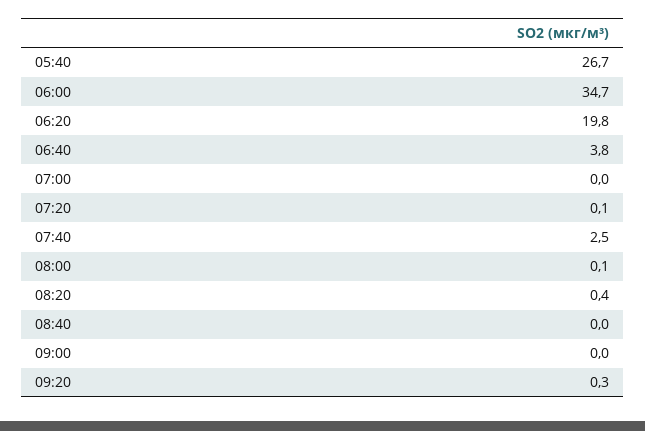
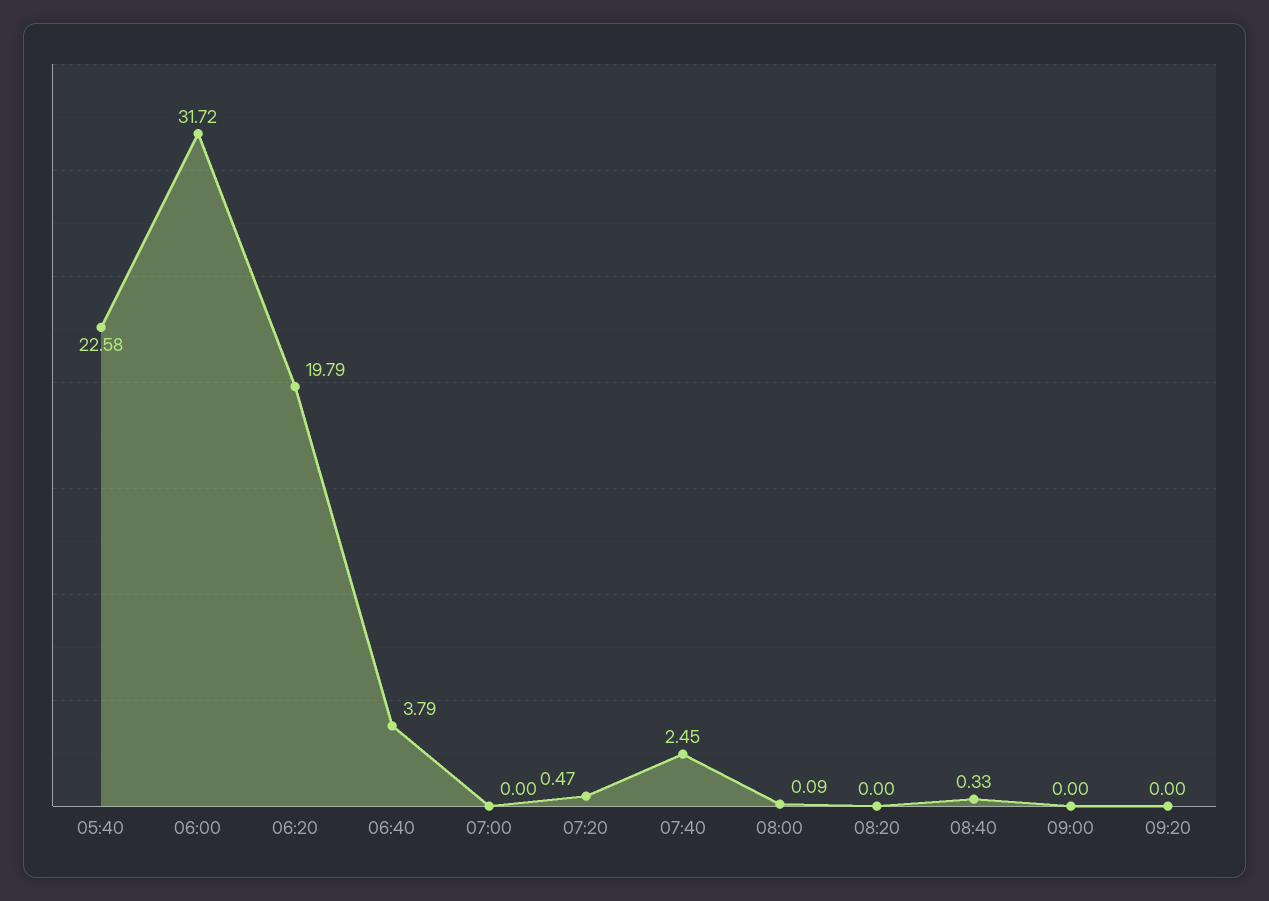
05:40: 26.7 -> 22.58
06:00: 34.7 -> 31.72
07:20: 0.1 -> 0.47
08:20: 0.4 -> 0
08:40: 0 -> 0.33
09:20: 0.3 -> 0

